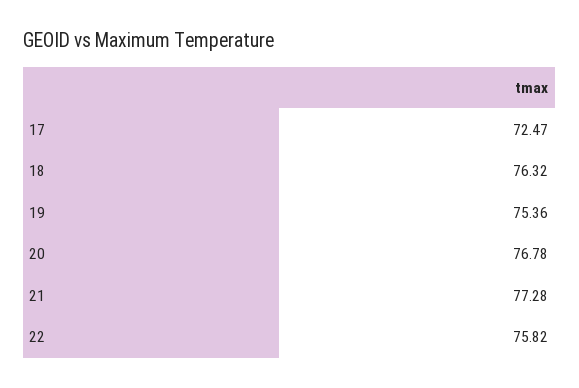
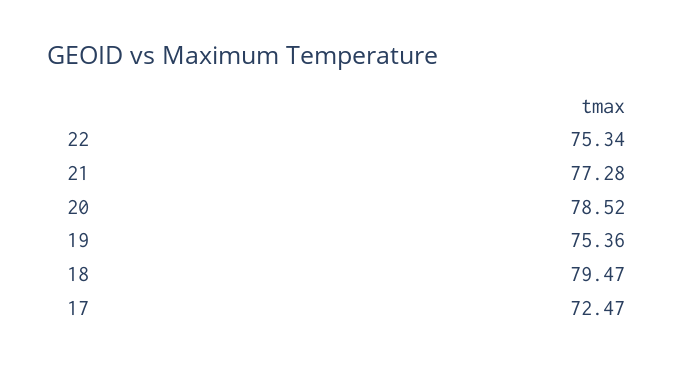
18: 76.32 -> 79.47
20: 76.78 -> 78.52
22: 75.82 -> 75.34

